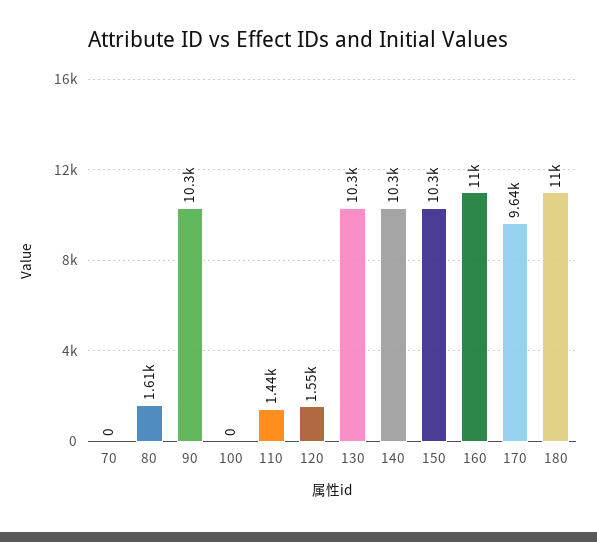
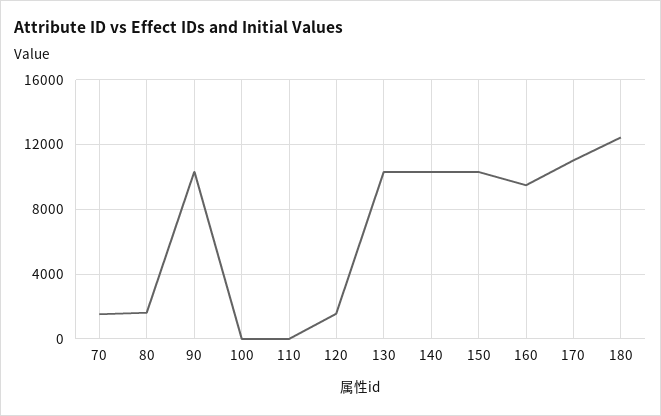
70: 0 -> 1500
110: 1440 -> 0
160: 11000 -> 9500
170: 9640 -> 11000
180: 11000 -> 12500

